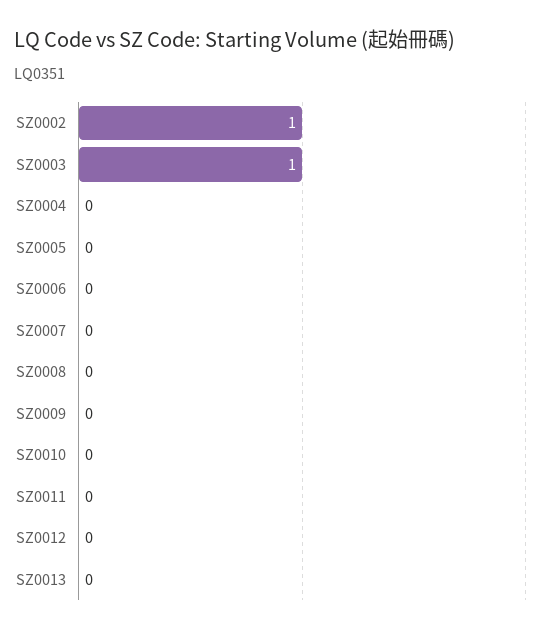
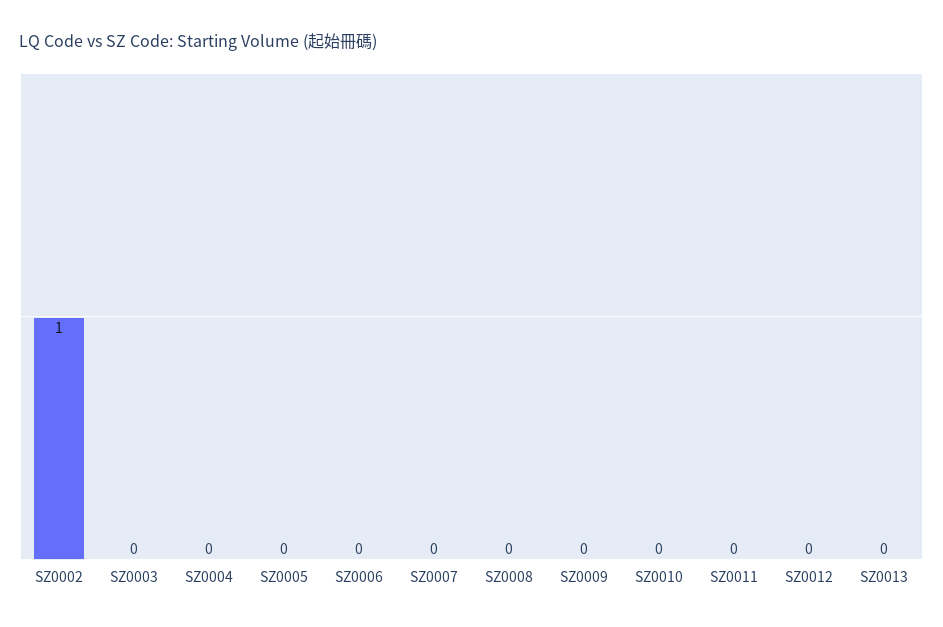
SZ0003: 1 -> 0

